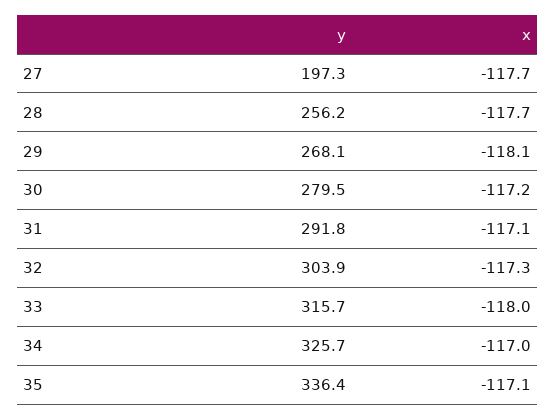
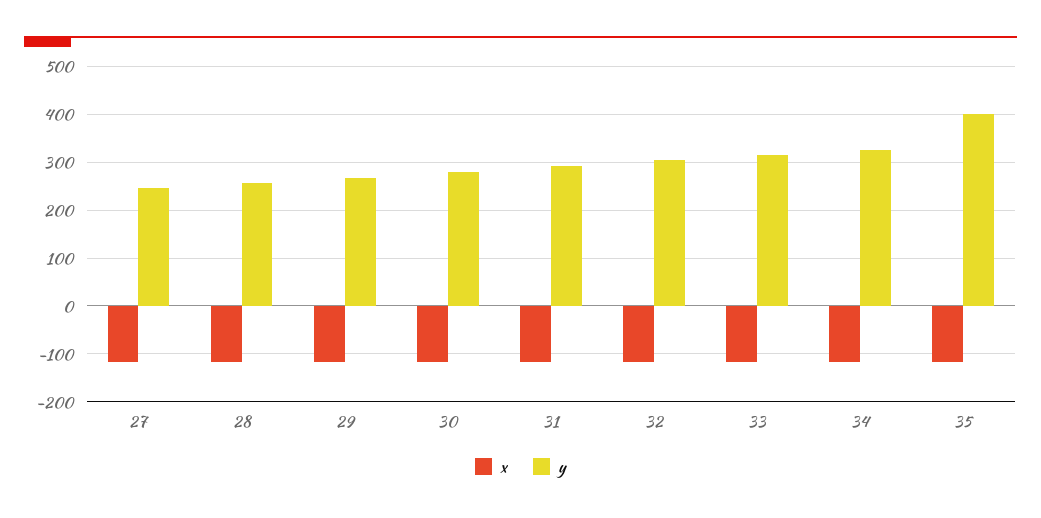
y, 27: 197.3 -> 240
y, 35: 336.4 -> 400

